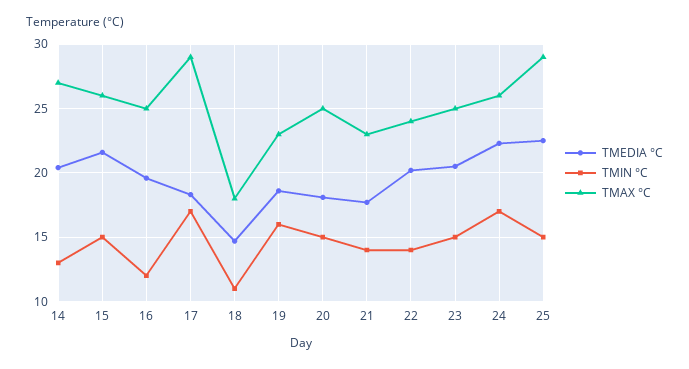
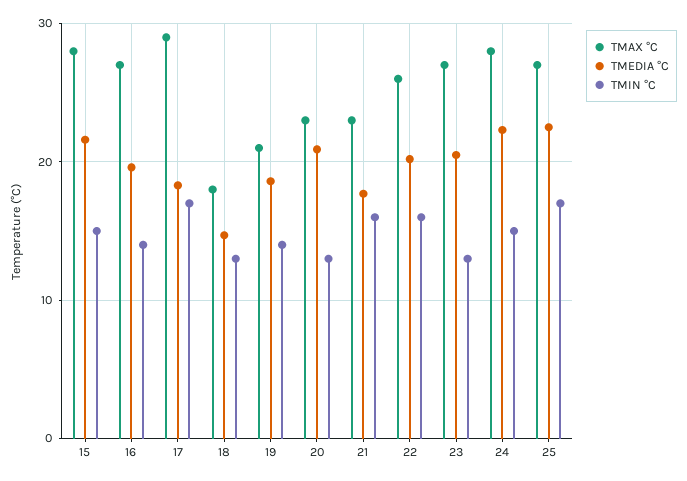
TMEDIA °C, 14: 20.5 -> none
TMIN °C, 14: 13 -> none
TMAX °C, 14: 27 -> none
TMAX °C, 15: 26 -> 28
TMIN °C, 16: 12 -> 14
TMAX °C, 16: 25 -> 27
TMIN °C, 18: 11 -> 13
TMIN °C, 19: 16 -> 14
TMAX °C, 19: 23 -> 21
TMEDIA °C, 20: 18 -> 21
TMIN °C, 20: 15 -> 13
TMAX °C, 20: 25 -> 23
TMIN °C, 21: 14 -> 16
TMIN °C, 22: 14 -> 16
TMAX °C, 22: 24 -> 26
TMIN °C, 23: 15 -> 13
TMAX °C, 23: 25 -> 27
TMIN °C, 24: 17 -> 15
TMAX °C, 24: 26 -> 28
TMIN °C, 25: 15 -> 17
TMAX °C, 25: 29 -> 27

